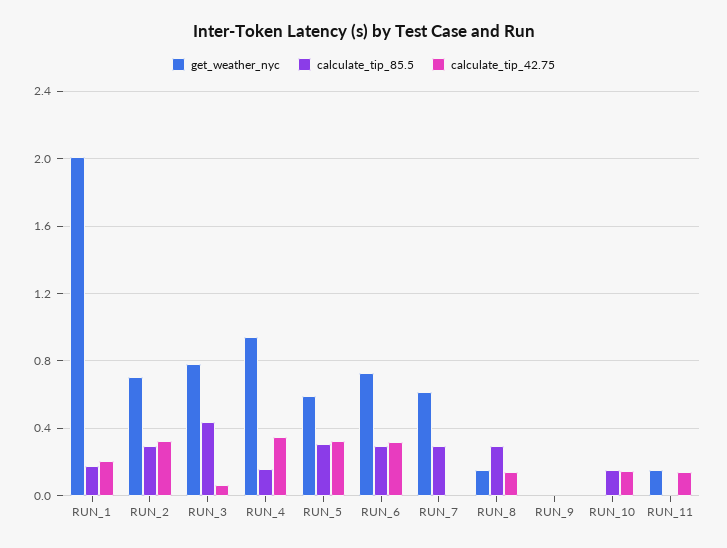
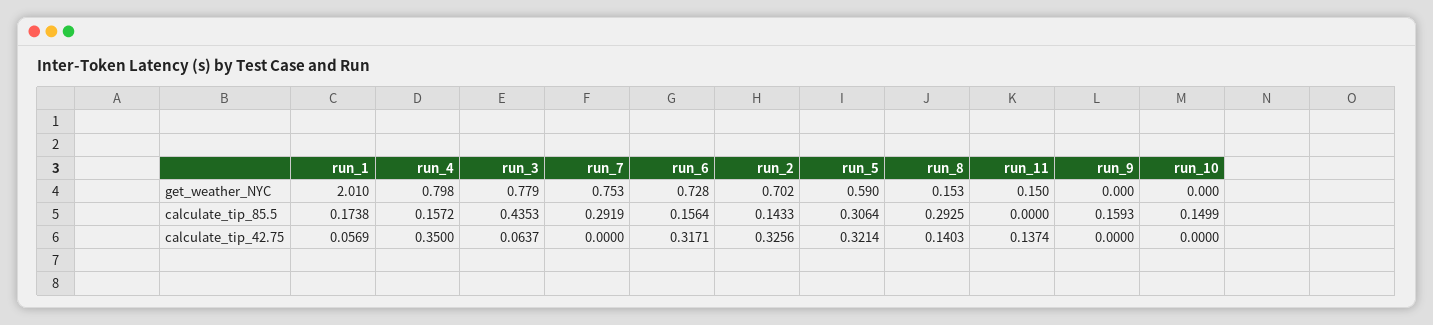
calculate_tip_42.75, RUN_1: 0.2 -> 0.0569
calculate_tip_85.5, RUN_2: 0.3 -> 0.1433
get_weather_nyc, RUN_4: 0.95 -> 0.798
calculate_tip_85.5, RUN_6: 0.3 -> 0.1564
get_weather_nyc, RUN_7: 0.6 -> 0.753
calculate_tip_85.5, RUN_9: 0 -> 0.1593
calculate_tip_42.75, RUN_10: 0.15 -> 0

